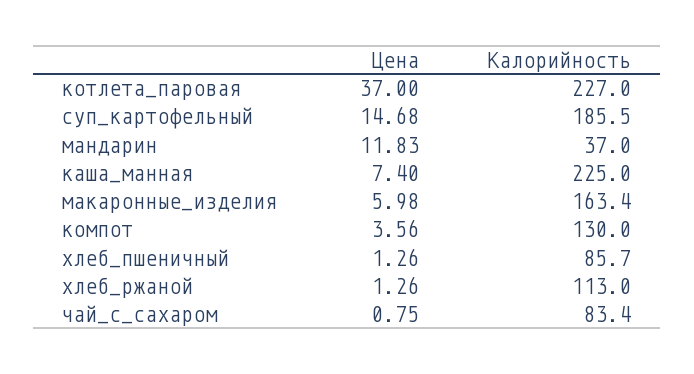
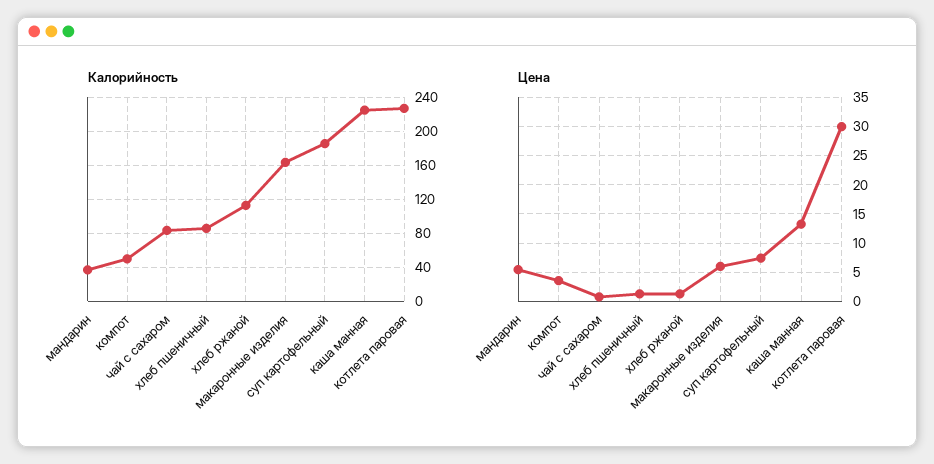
Цена, котлета_паровая: 37 -> 30
Цена, суп_картофельный: 14.68 -> 7.5
Цена, мандарин: 11.83 -> 5
Цена, каша_манная: 7.4 -> 12.5
Калорийность, компот: 130 -> 50

